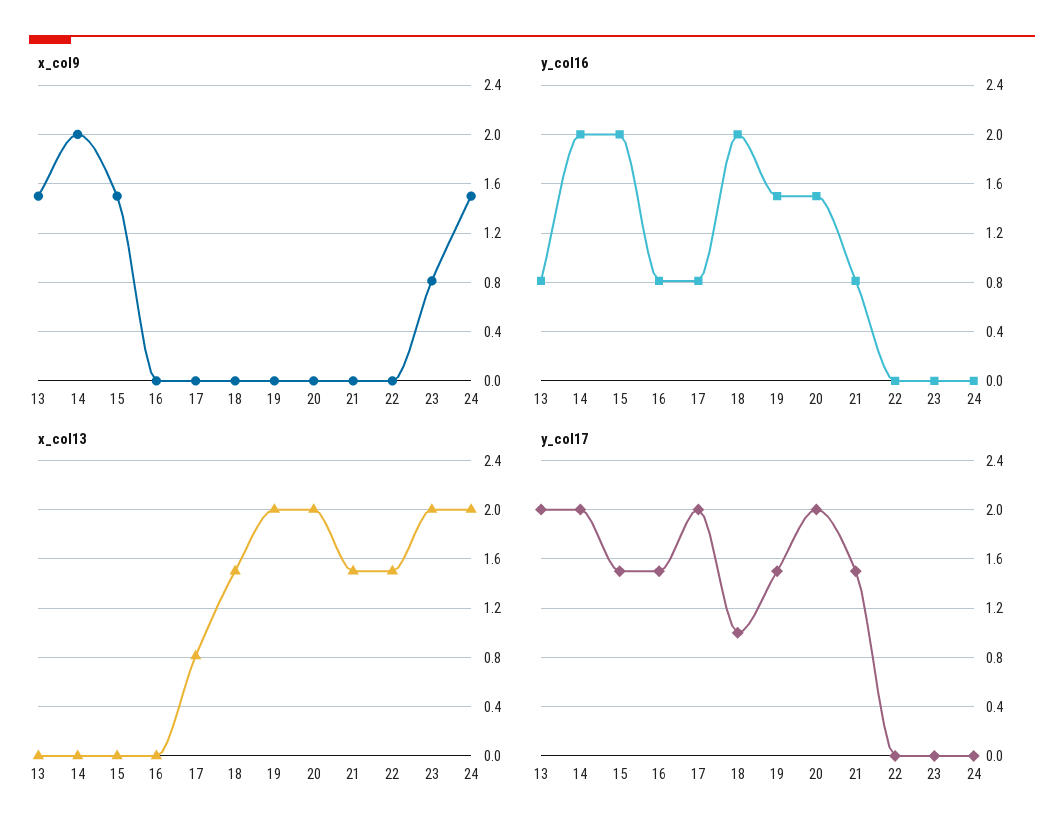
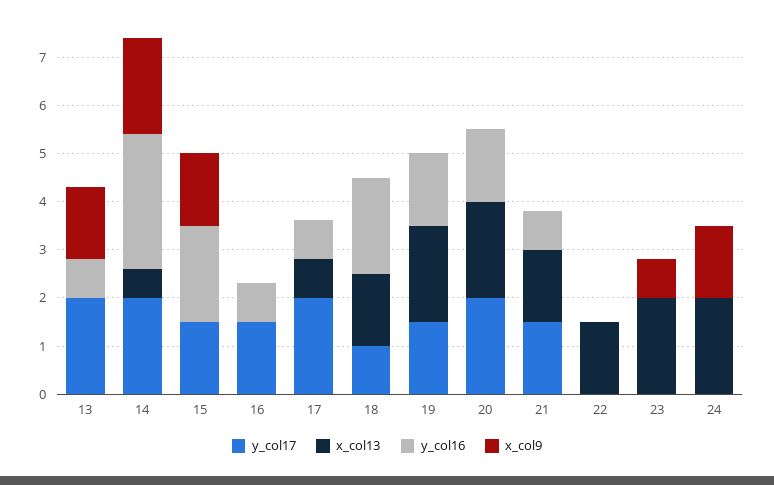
y_col16, 14: 2 -> 2.8
x_col13, 14: 0 -> 0.6

